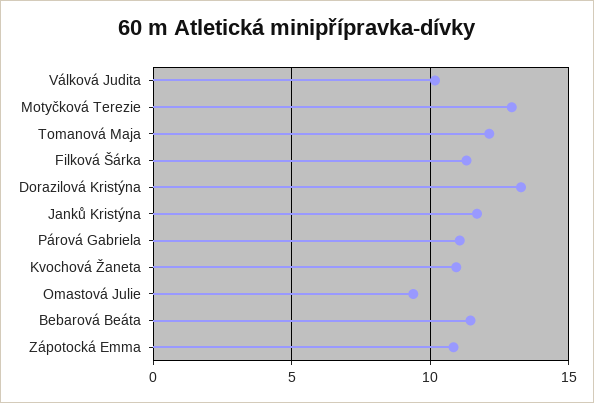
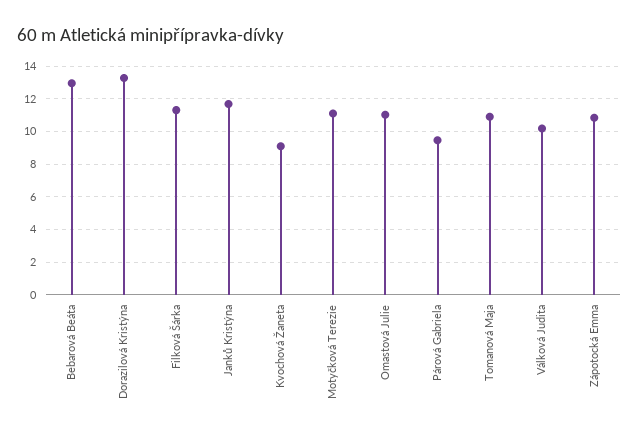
Motyčková Terezie: 13 -> 11
Tomanová Maja: 12 -> 11
Párová Gabriela: 11 -> 9.5
Kvochová Žaneta: 11 -> 9
Omastová Julie: 9.5 -> 11
Bebarová Beáta: 11.5 -> 13

